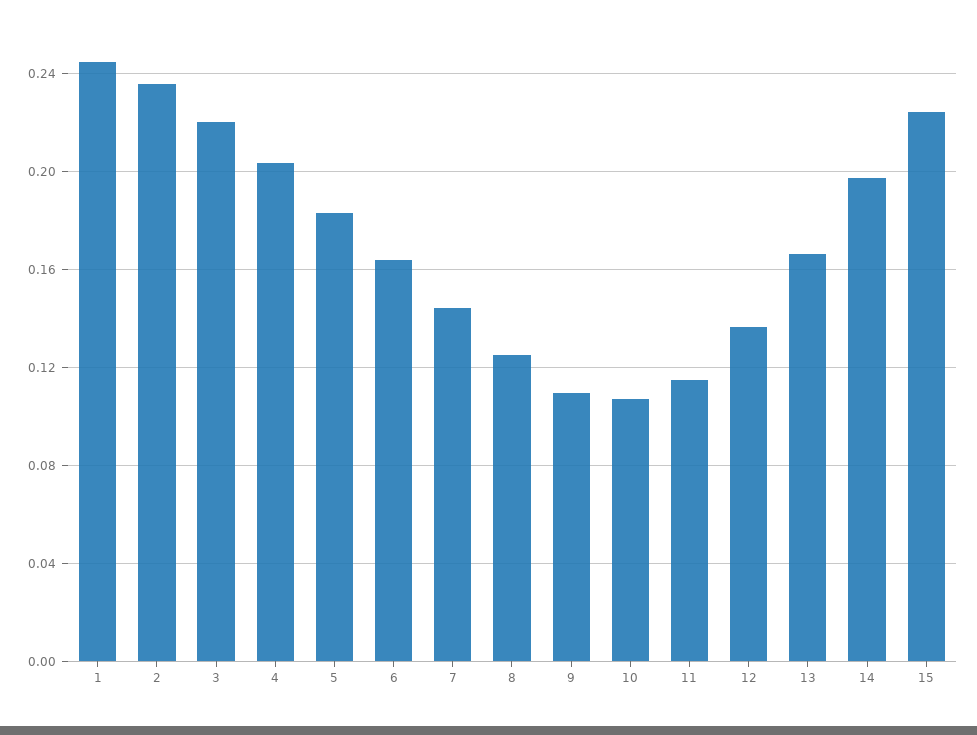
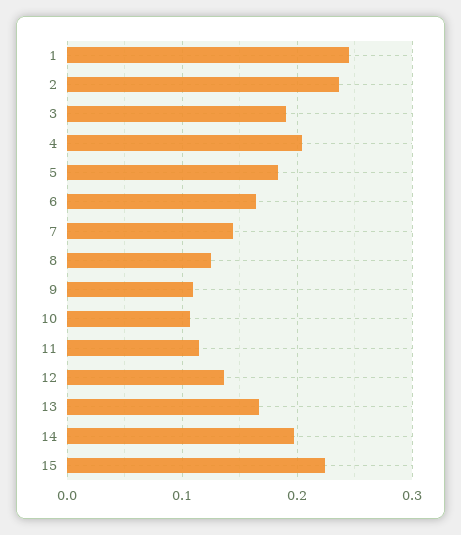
3: 0.22 -> 0.19

